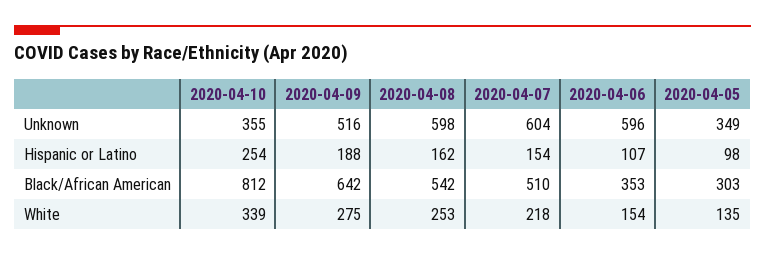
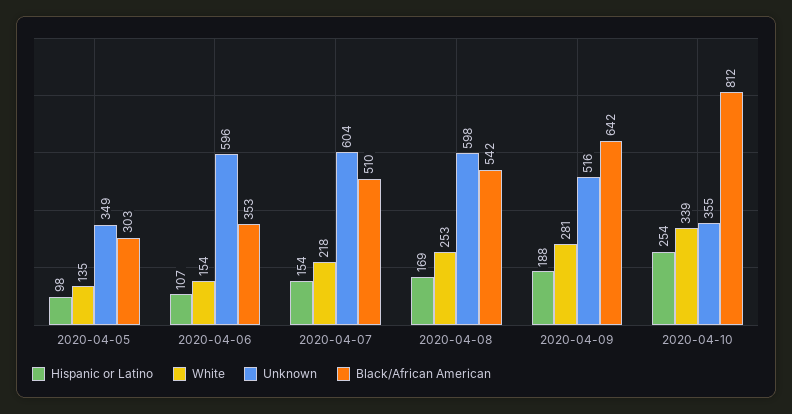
Hispanic or Latino, 2020-04-08: 162 -> 169
White, 2020-04-09: 275 -> 281

